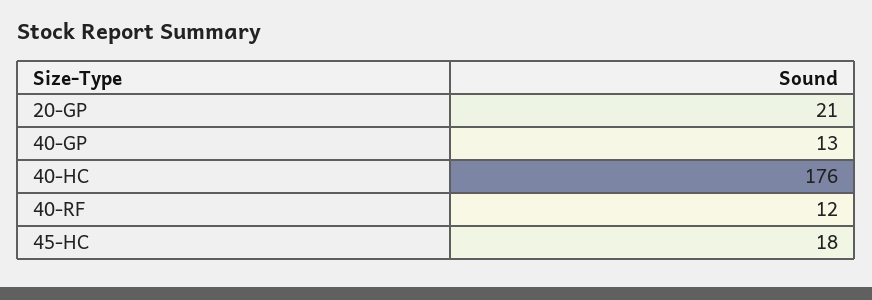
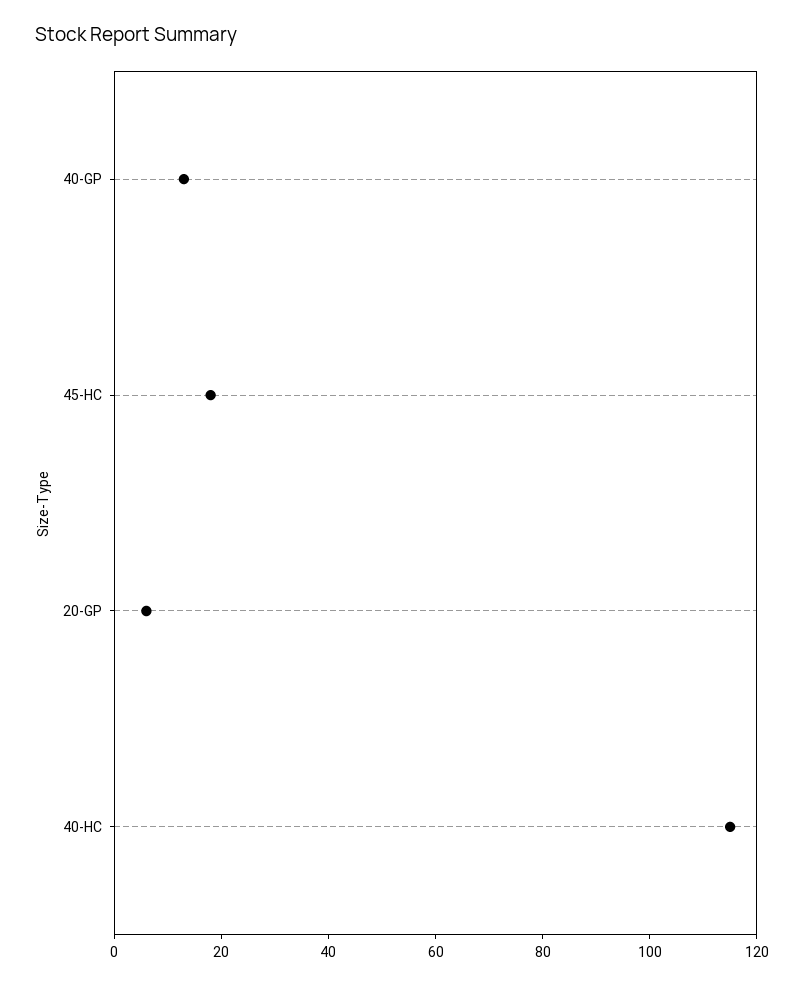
20-GP: 21 -> 5
40-HC: 176 -> 115
40-RF: 12 -> none

